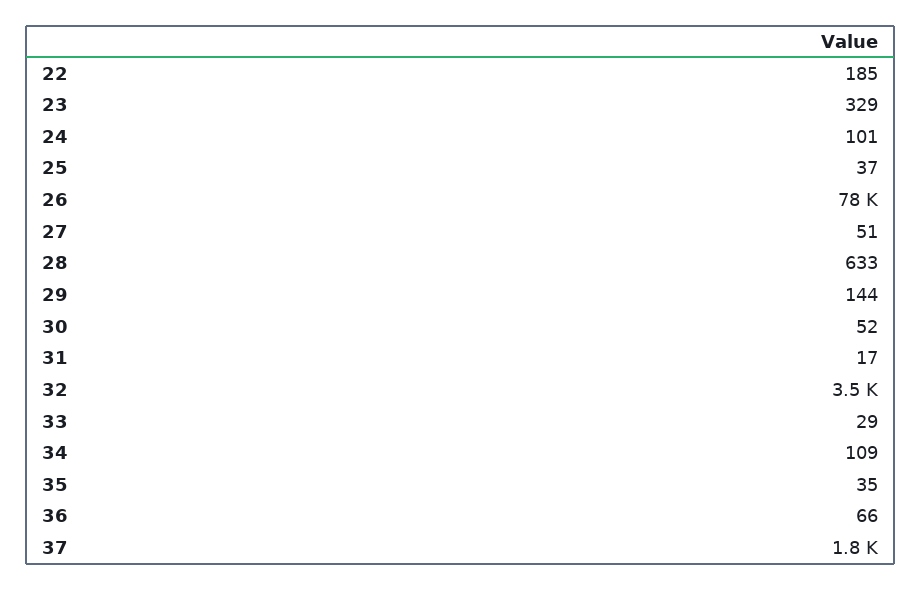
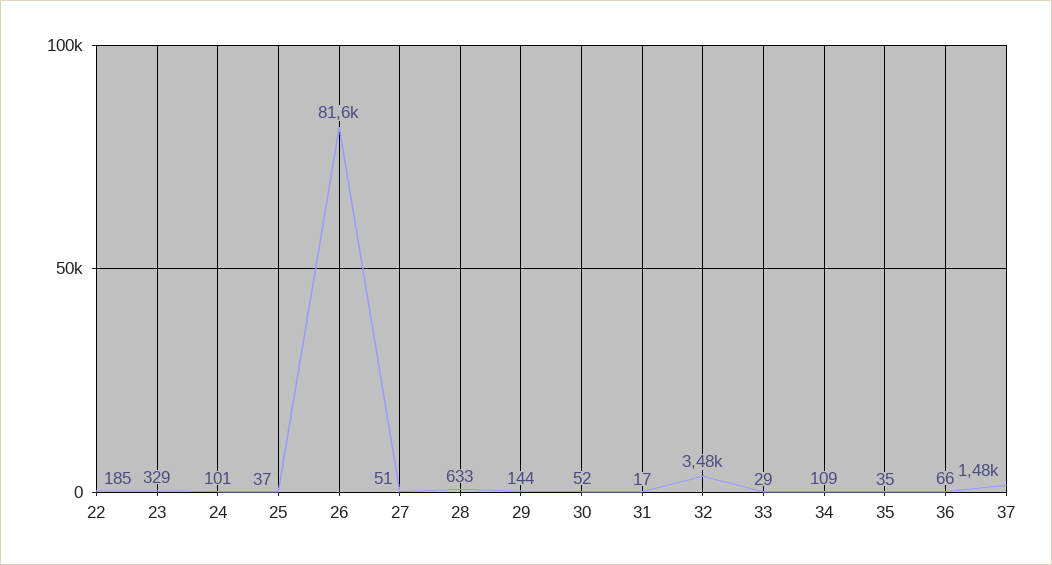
26: 78000 -> 81600
37: 1800 -> 1480

